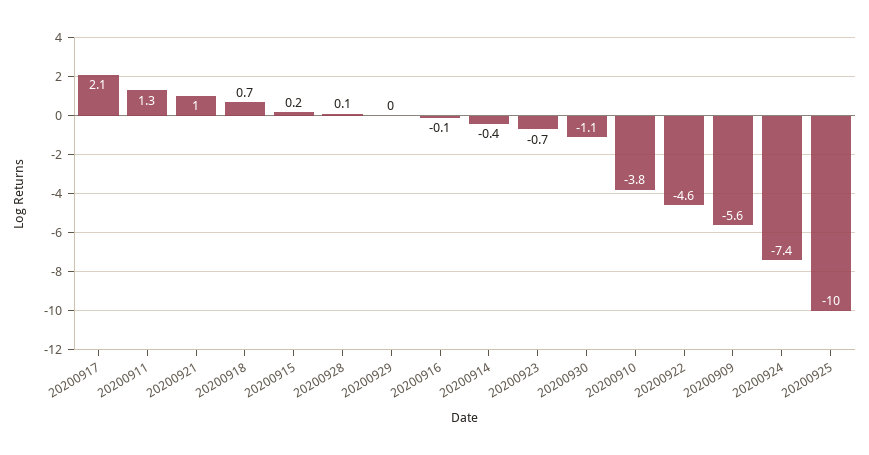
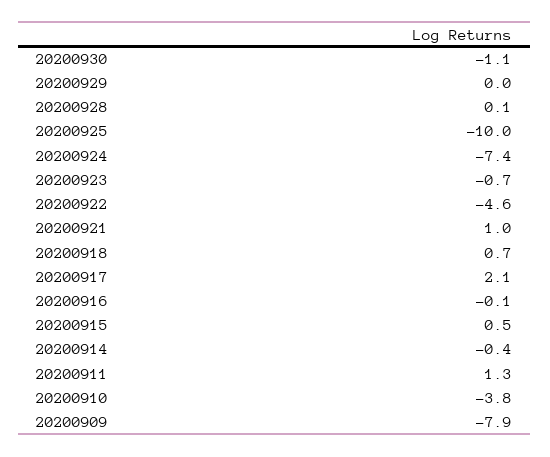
20200915: 0.2 -> 0.5
20200909: -5.6 -> -7.9

